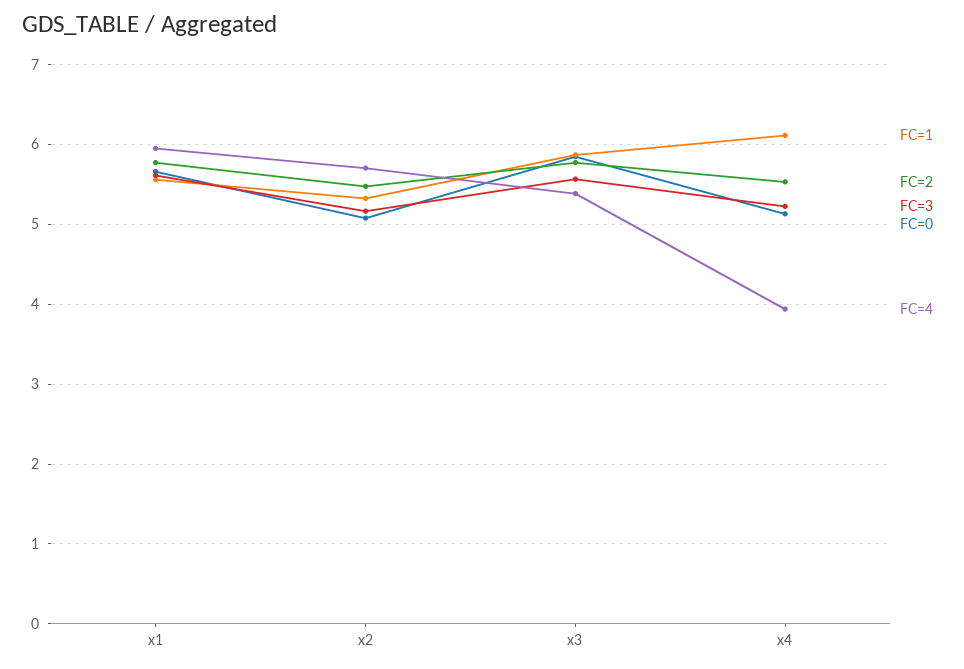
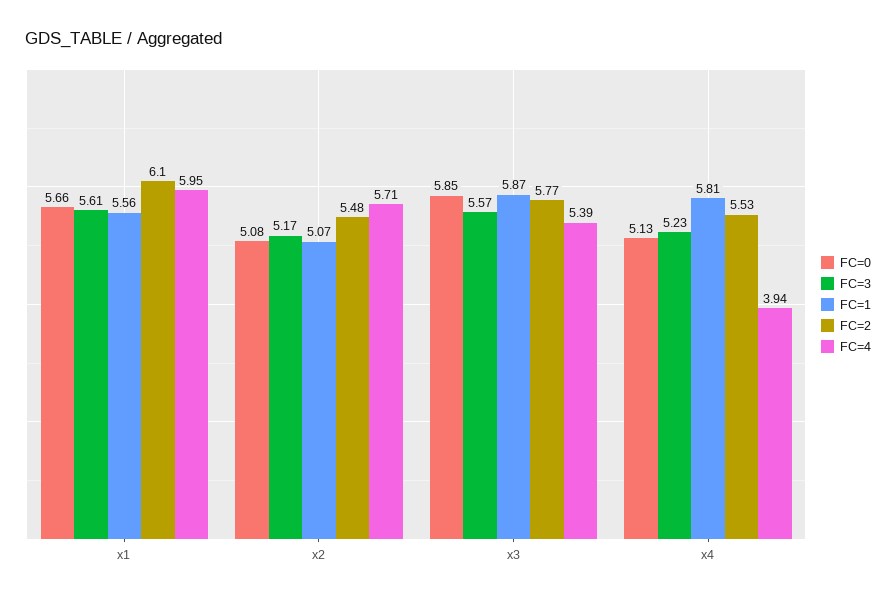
FC=2, x1: 5.8 -> 6.1
FC=1, x2: 5.3 -> 5.07
FC=1, x4: 6.1 -> 5.81

